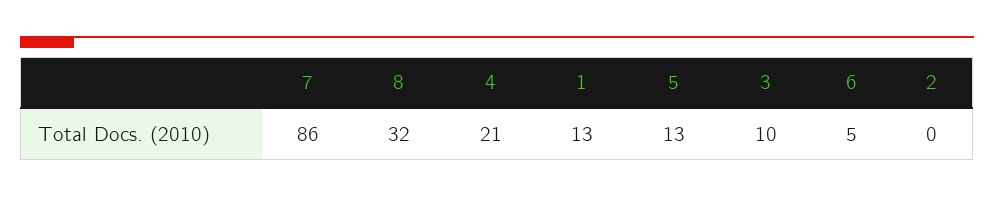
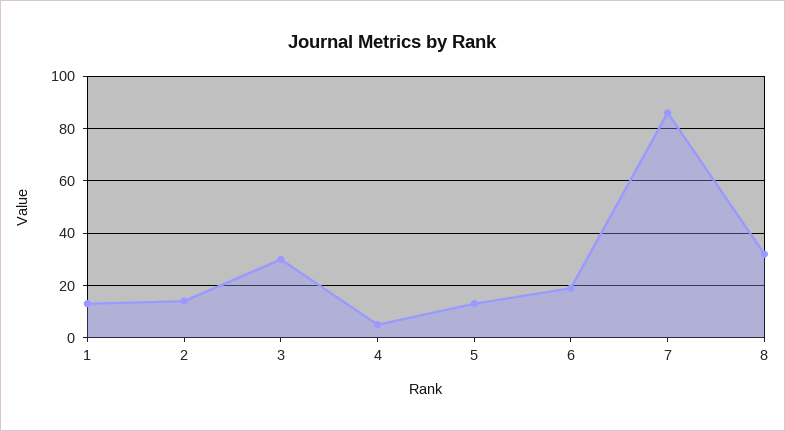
4: 21 -> 5
3: 10 -> 30
6: 5 -> 20
2: 0 -> 15

